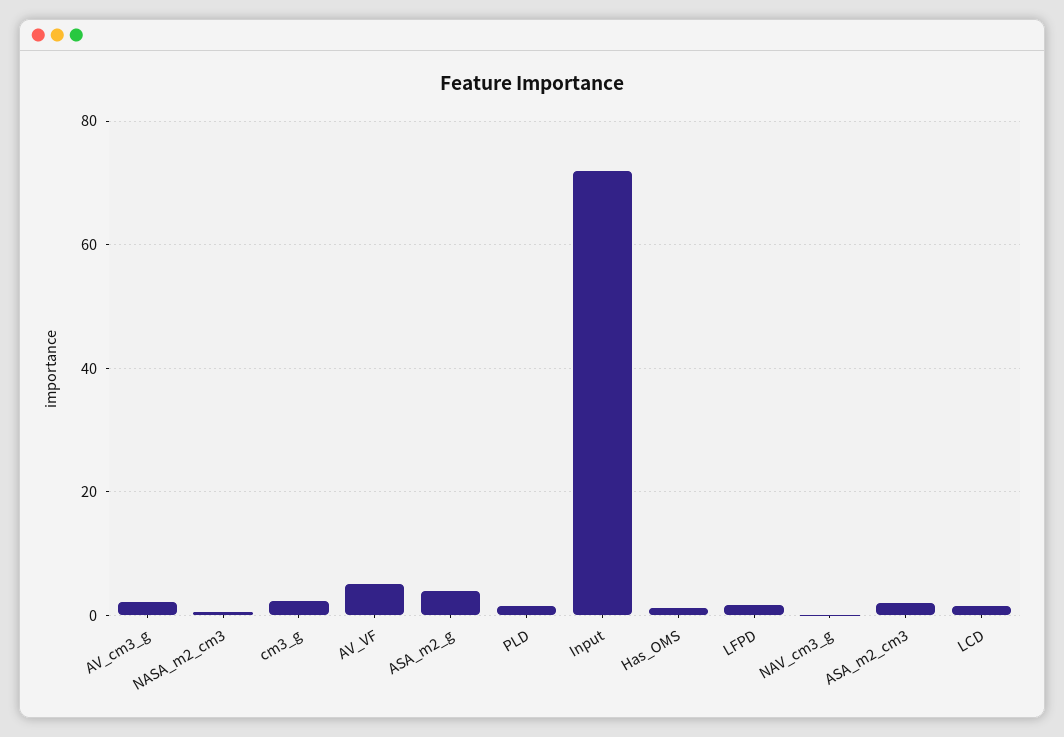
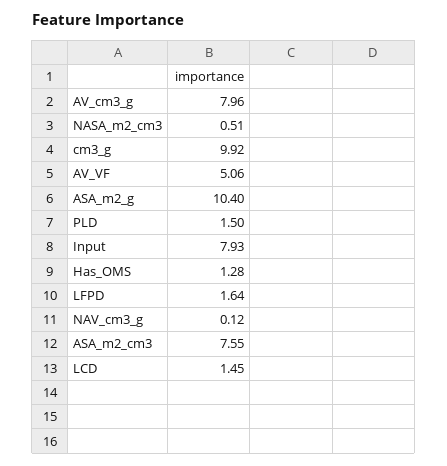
AV_cm3_g: 2 -> 7.96
cm3_g: 2 -> 9.92
ASA_m2_g: 4 -> 10.4
Input: 72 -> 7.93
ASA_m2_cm3: 2 -> 7.55

